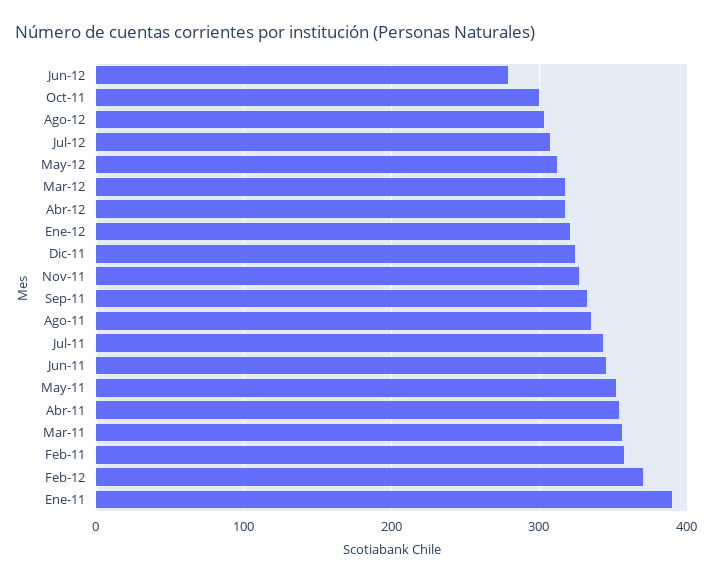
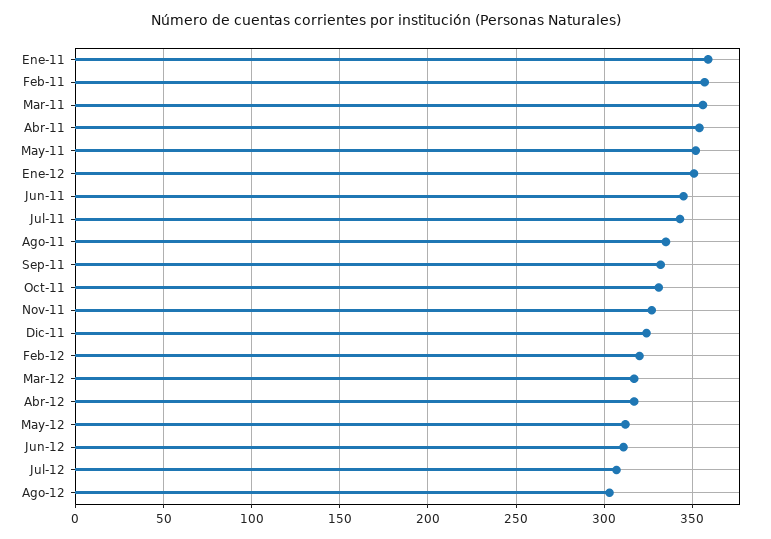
Jun-12: 280 -> 310
Oct-11: 300 -> 330
Ene-12: 320 -> 350
Feb-12: 370 -> 320
Ene-11: 390 -> 360

